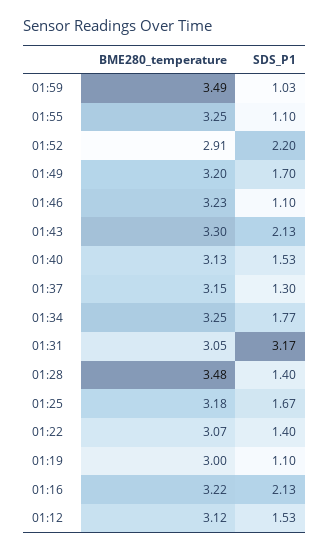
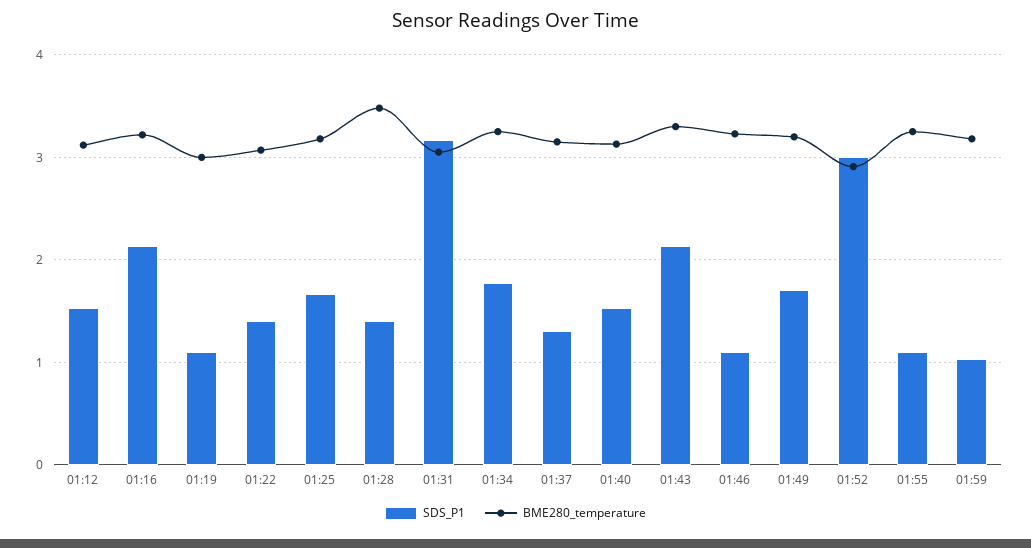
BME280_temperature, 01:59: 3.49 -> 3.2
SDS_P1, 01:52: 2.2 -> 3

